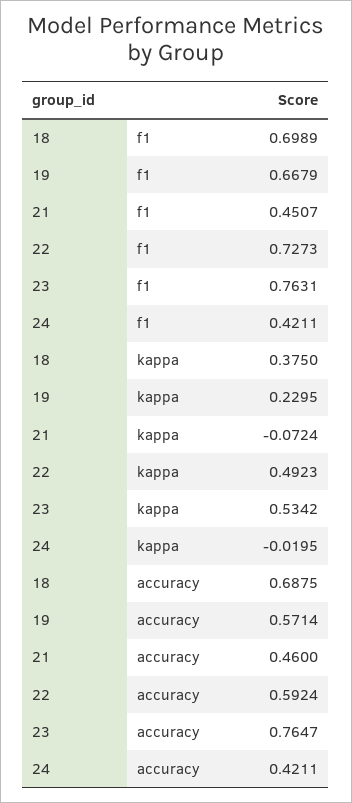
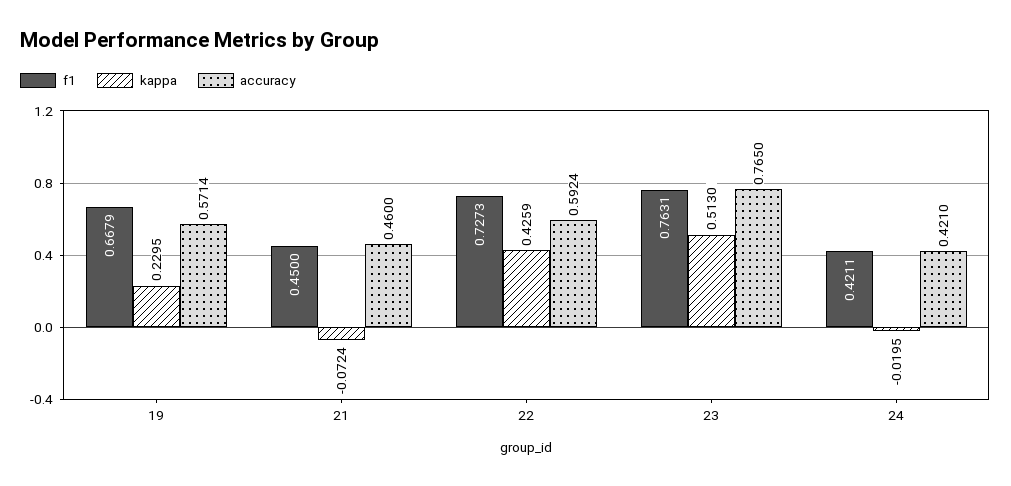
f1, 18: 0.6989 -> none
f1, 21: 0.4507 -> 0.45
kappa, 18: 0.375 -> none
kappa, 22: 0.4923 -> 0.4259
kappa, 23: 0.5342 -> 0.513
accuracy, 18: 0.6875 -> none
accuracy, 23: 0.7647 -> 0.765
accuracy, 24: 0.4211 -> 0.421

